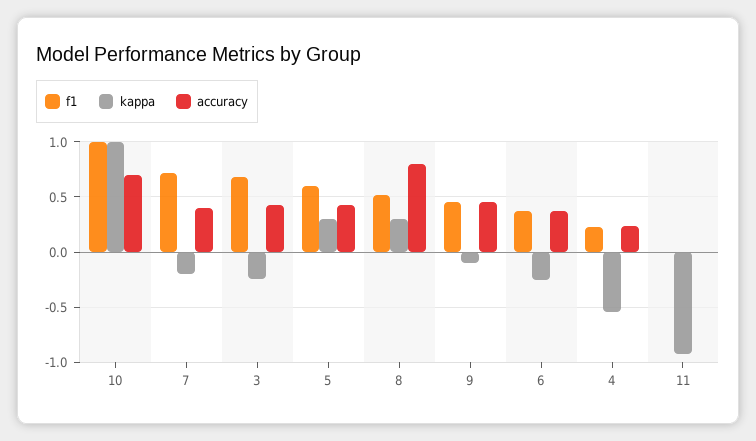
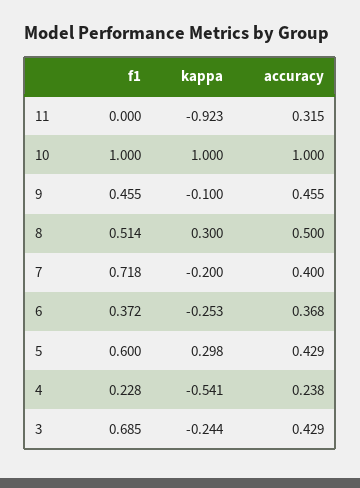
accuracy, 10: 0.7 -> 1
accuracy, 8: 0.8 -> 0.5
accuracy, 11: 0 -> 0.315

